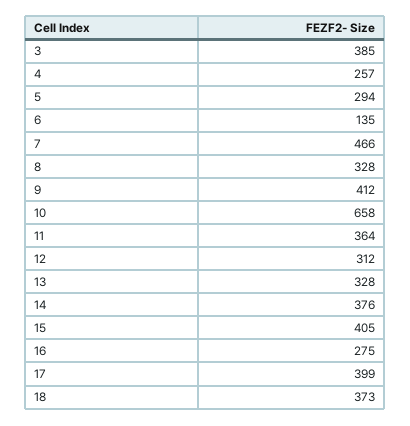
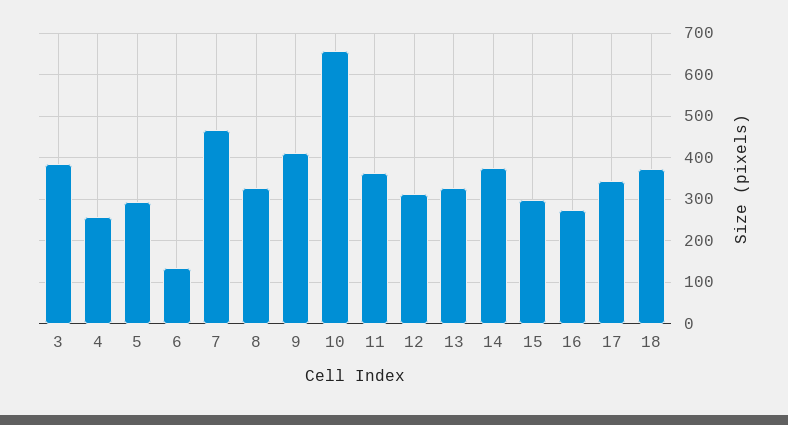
15: 405 -> 300
17: 399 -> 340

